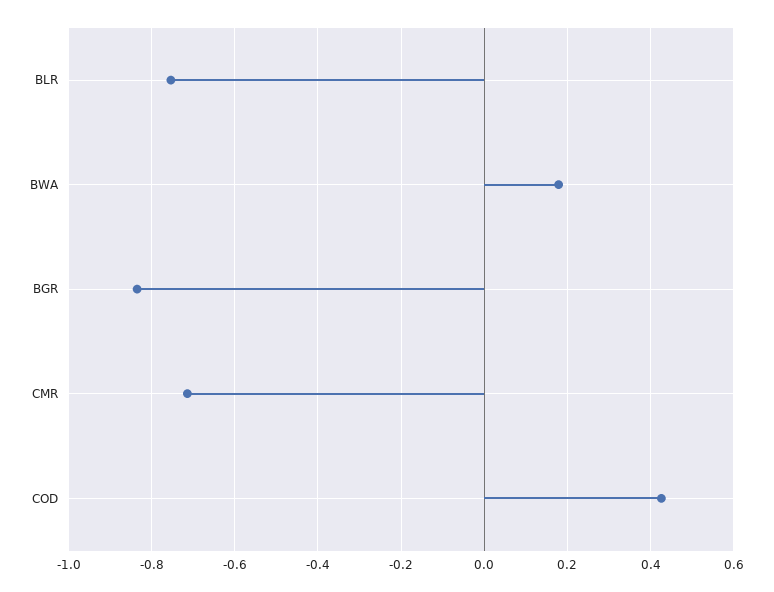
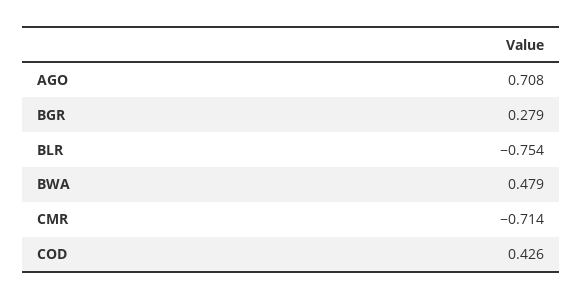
BWA: 0.18 -> 0.479
BGR: -0.84 -> 0.279
AGO: none -> 0.708

